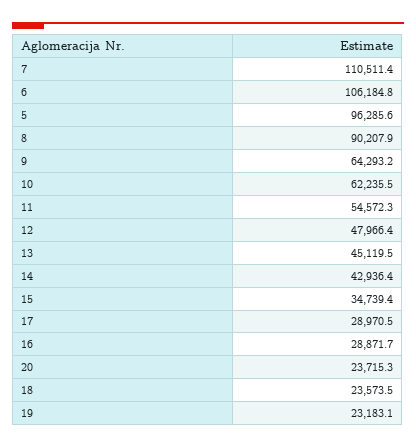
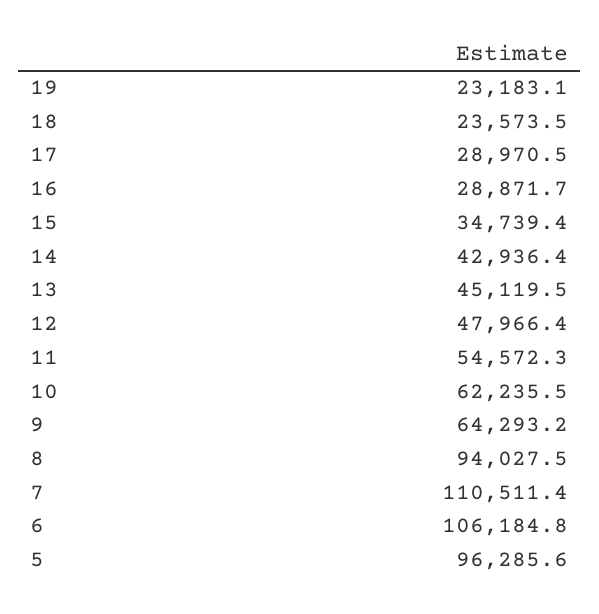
8: 90207.9 -> 94027.5
20: 23715.3 -> none

